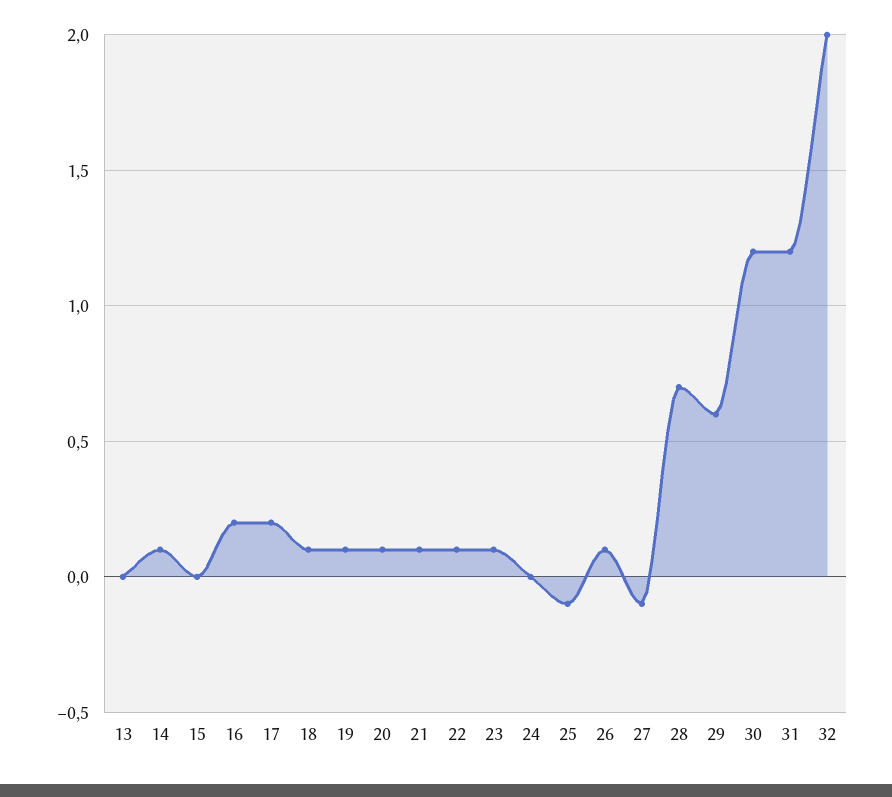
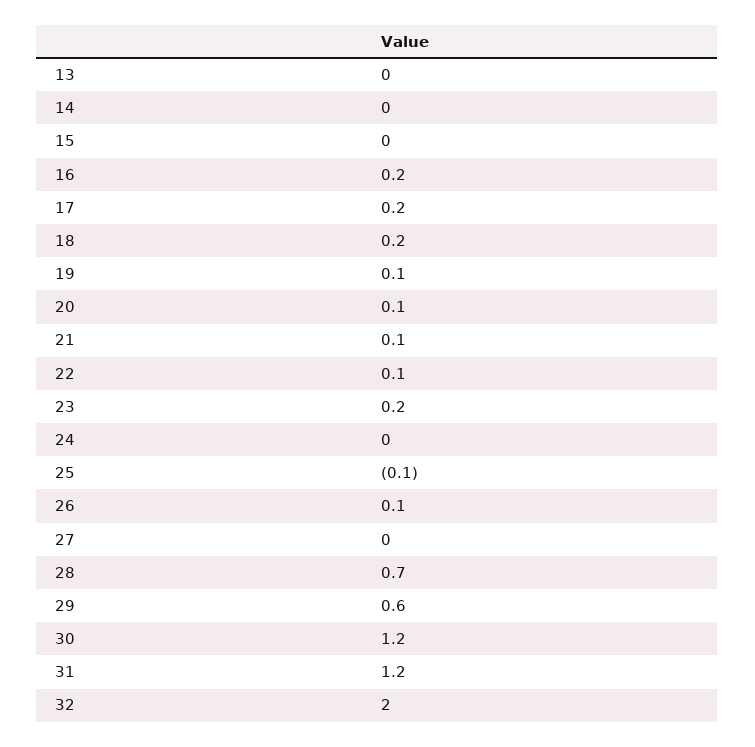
14: 0.1 -> 0
18: 0.1 -> 0.2
23: 0.1 -> 0.2
27: -0.1 -> 0

